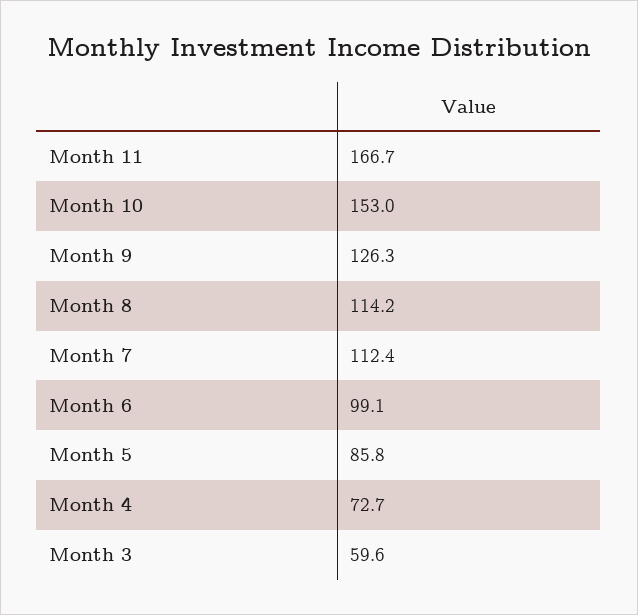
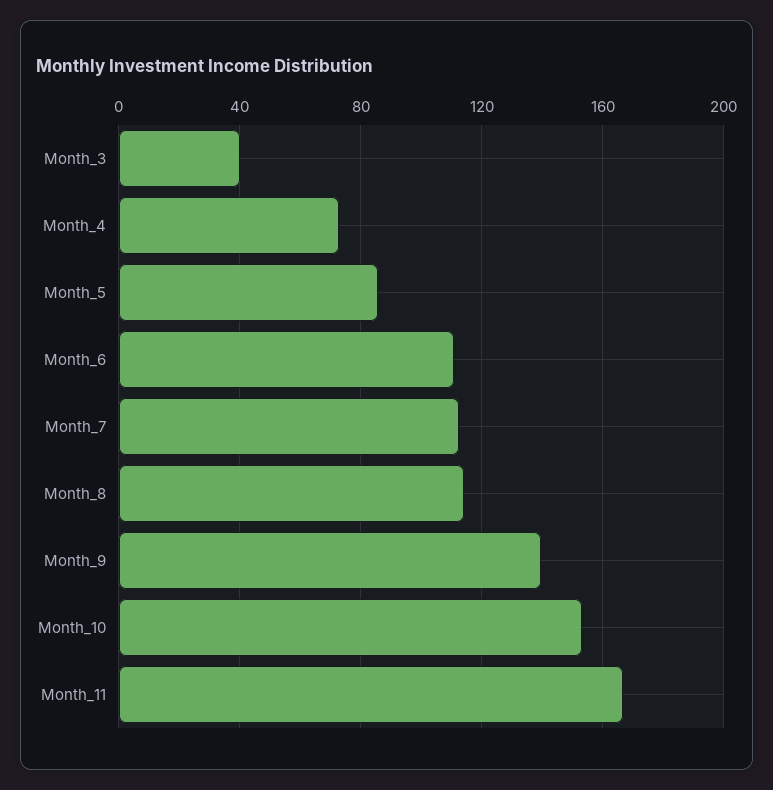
Month 9: 126.3 -> 140
Month 6: 99.1 -> 110
Month 3: 59.6 -> 40

